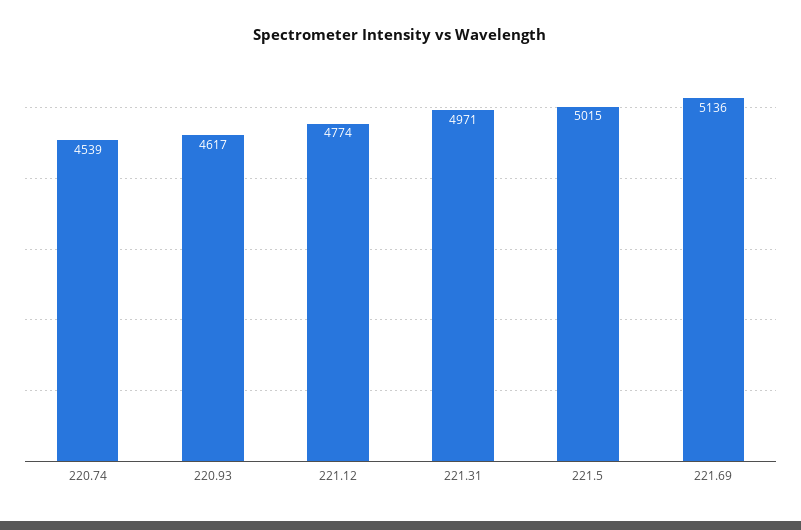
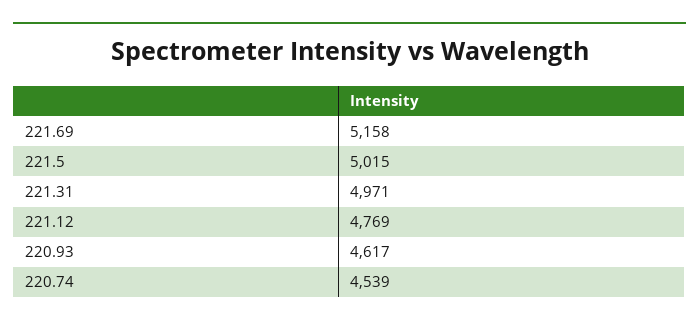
221.12: 4774 -> 4769
221.69: 5136 -> 5158

